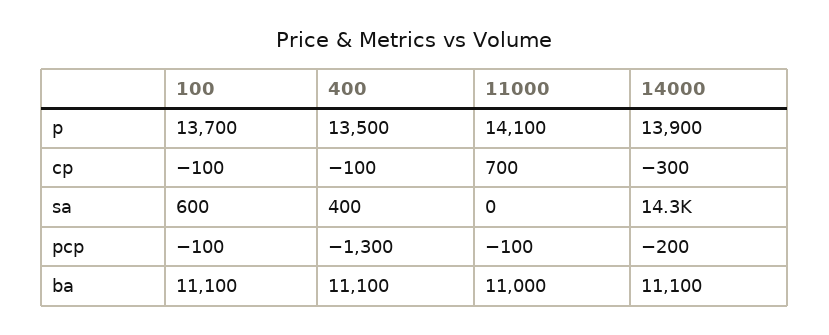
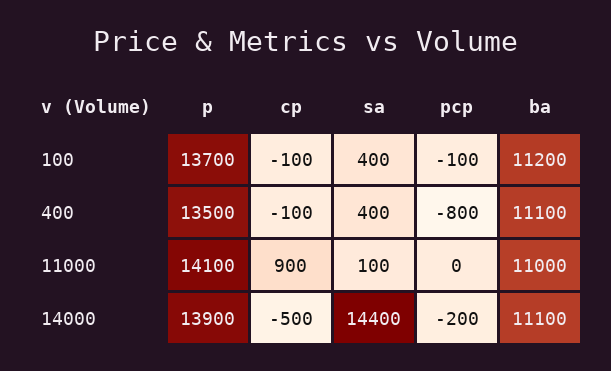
11000, cp: 700 -> 900
14000, cp: -300 -> -500
100, sa: 600 -> 400
11000, sa: 0 -> 100
14000, sa: 14300 -> 14400
400, pcp: -1300 -> -800
11000, pcp: -100 -> 0
100, ba: 11100 -> 11200

